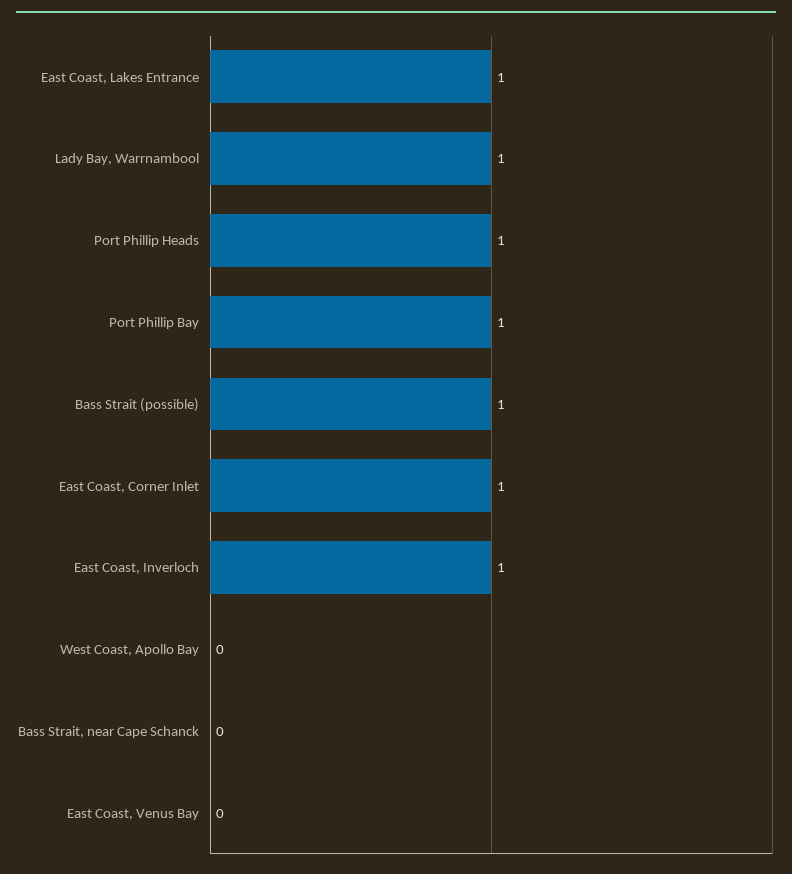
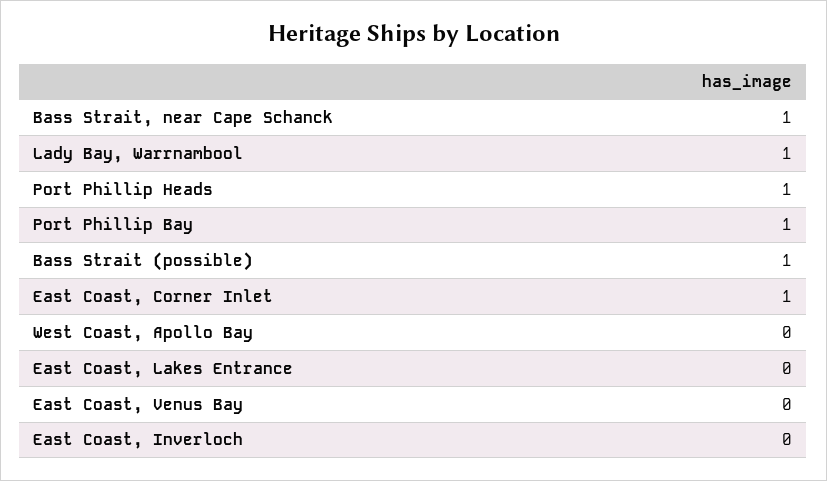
East Coast, Lakes Entrance: 1 -> 0
East Coast, Inverloch: 1 -> 0
Bass Strait, near Cape Schanck: 0 -> 1

